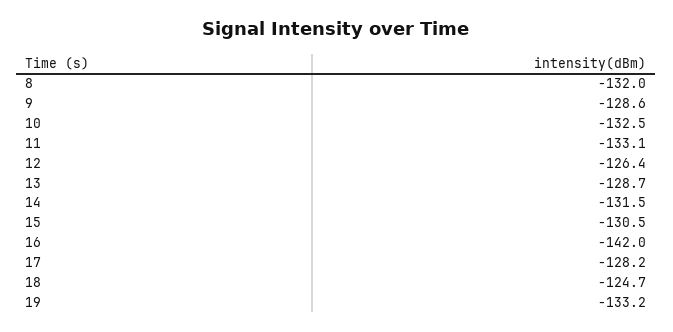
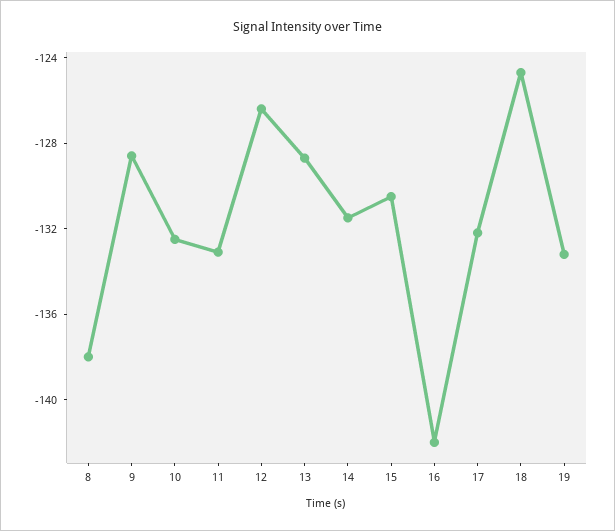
8: -132 -> -138
17: -128.2 -> -132

